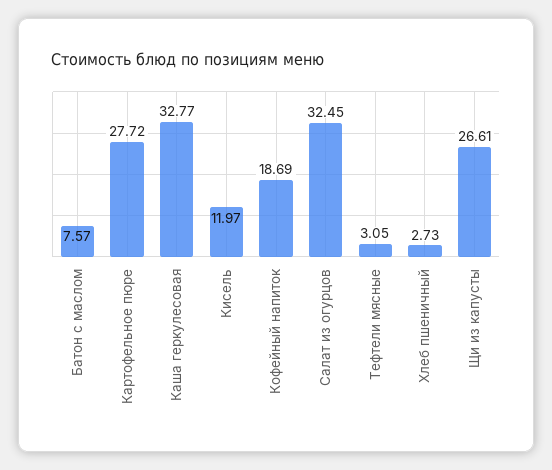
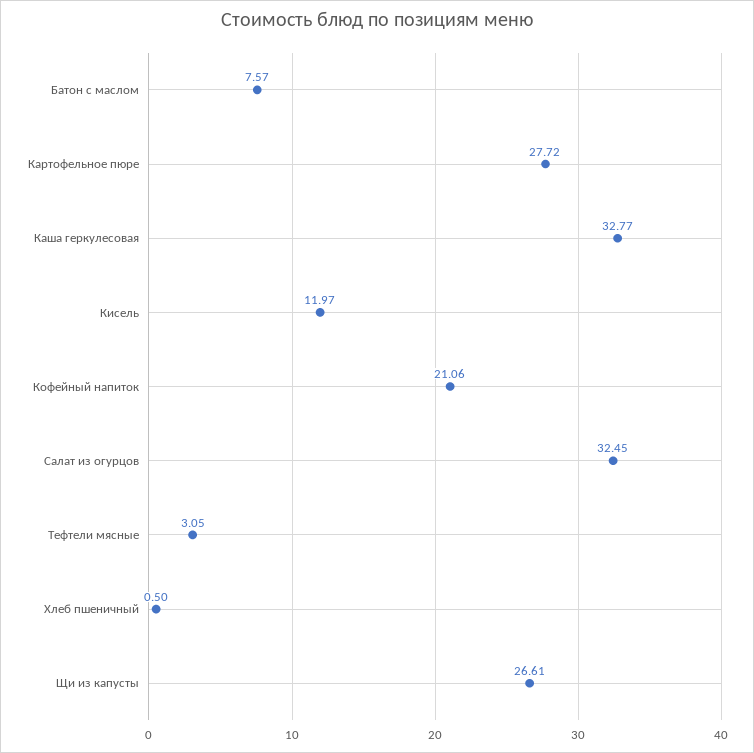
Кофейный напиток: 18.69 -> 21.06
Хлеб пшеничный: 2.73 -> 0.5

